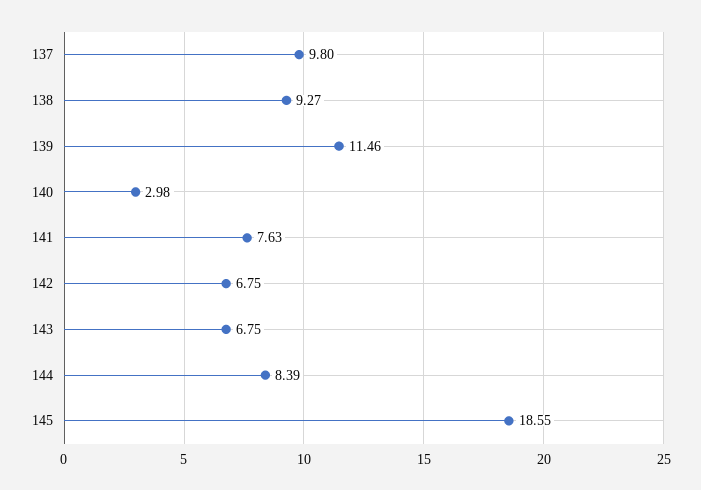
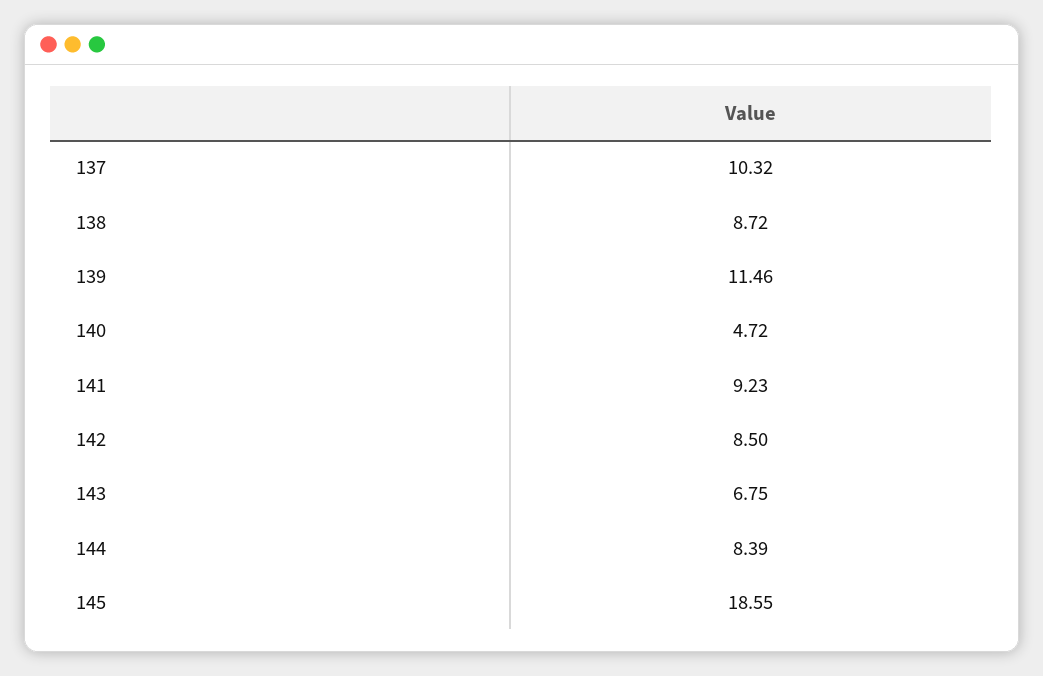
137: 9.8 -> 10.32
138: 9.27 -> 8.72
140: 2.98 -> 4.72
141: 7.63 -> 9.23
142: 6.75 -> 8.5

